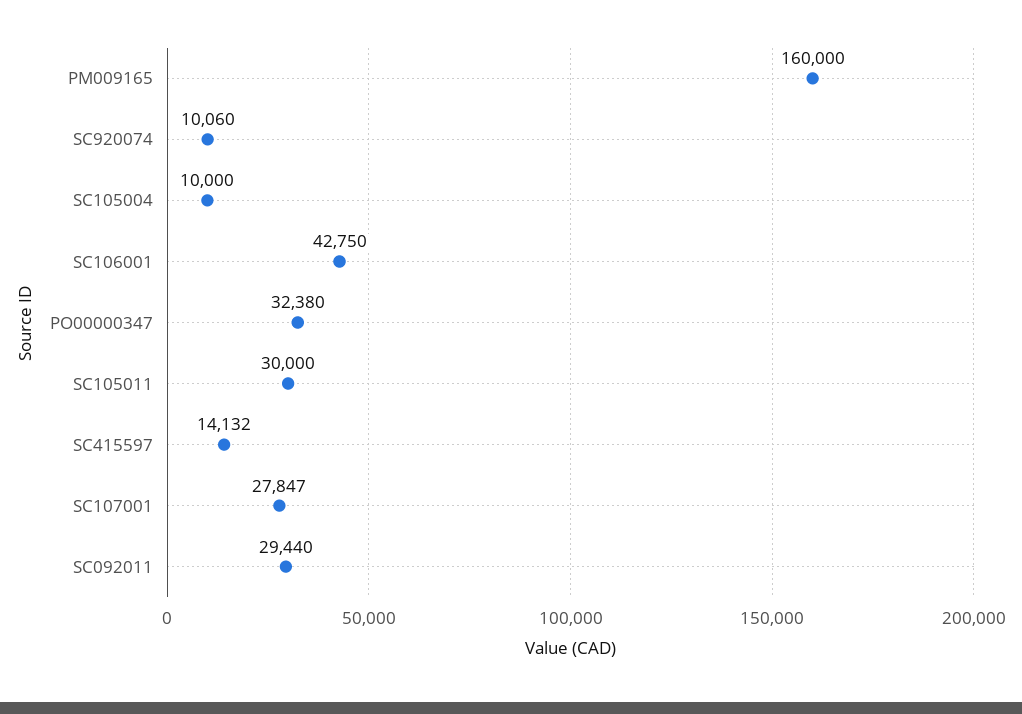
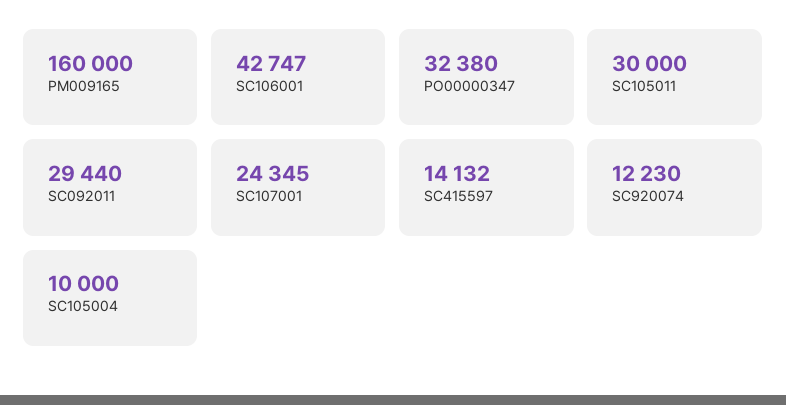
SC920074: 10060 -> 12230
SC106001: 42750 -> 42747
SC107001: 27847 -> 24345

